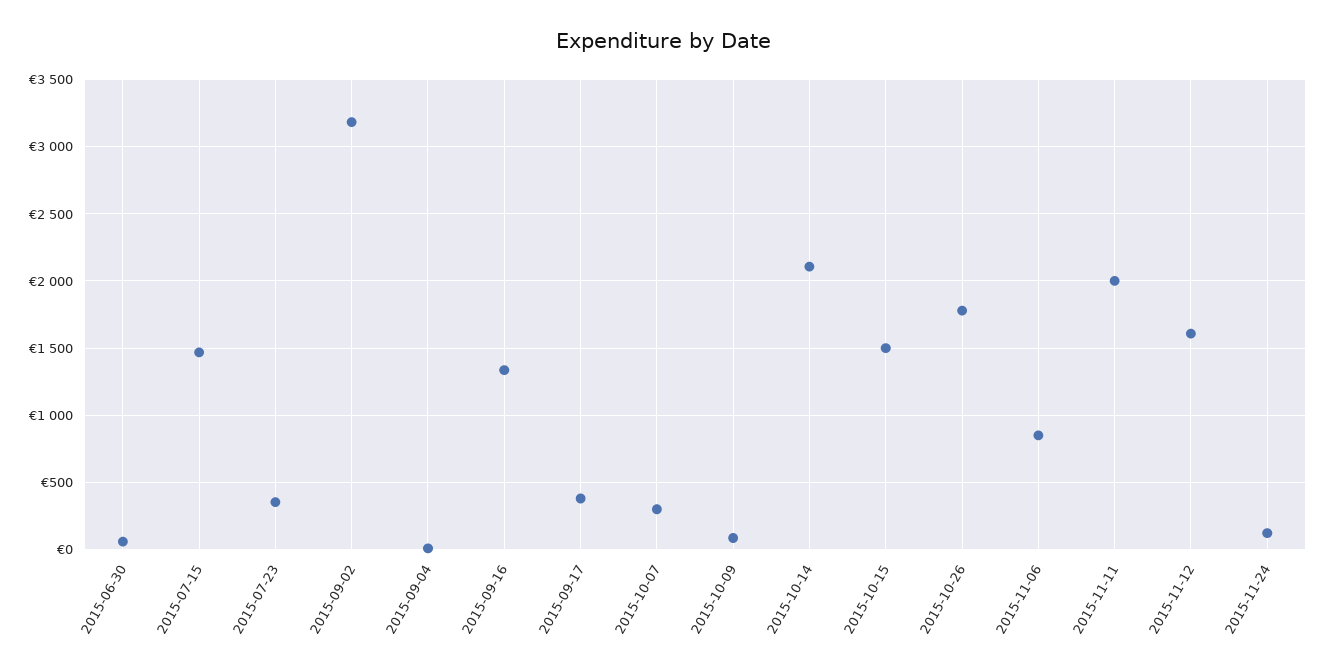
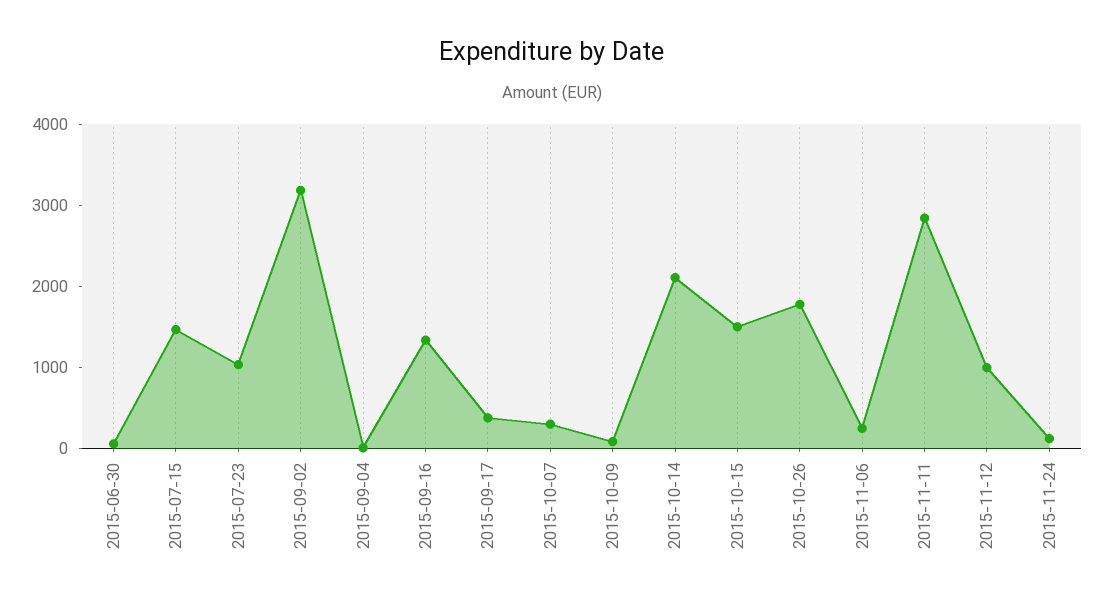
2015-07-23: 350 -> 1000
2015-11-06: 850 -> 200
2015-11-11: 2000 -> 2800
2015-11-12: 1600 -> 1000

